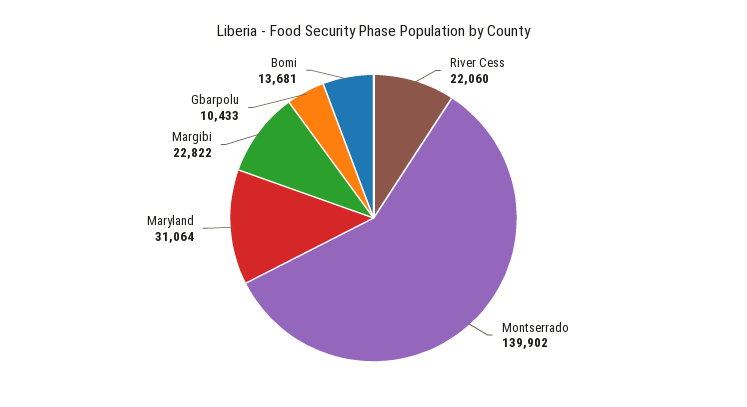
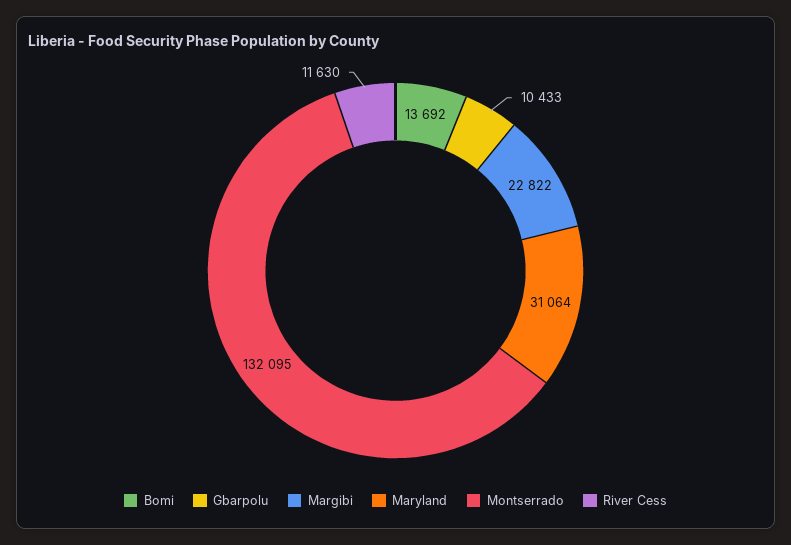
River Cess: 22060 -> 11630
Montserrado: 139902 -> 132095
Bomi: 13681 -> 13692

